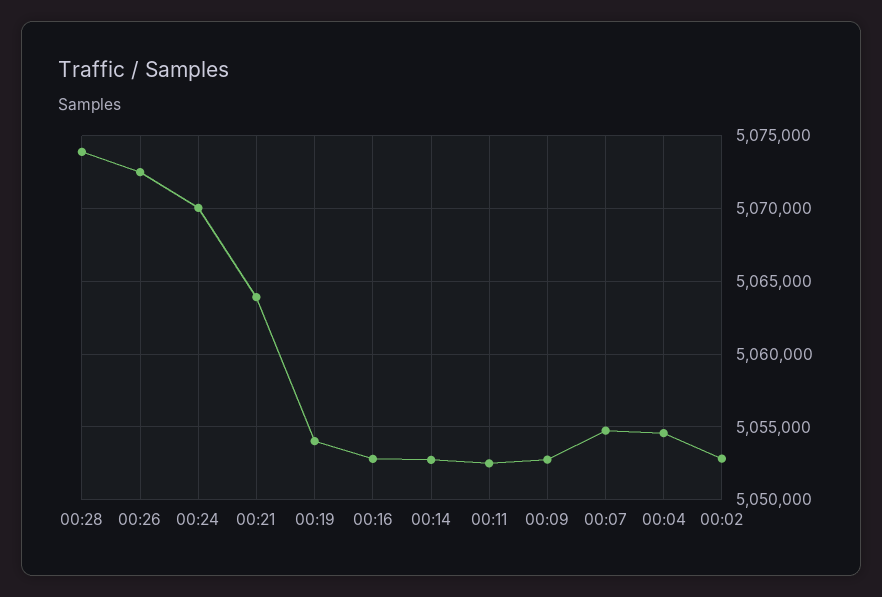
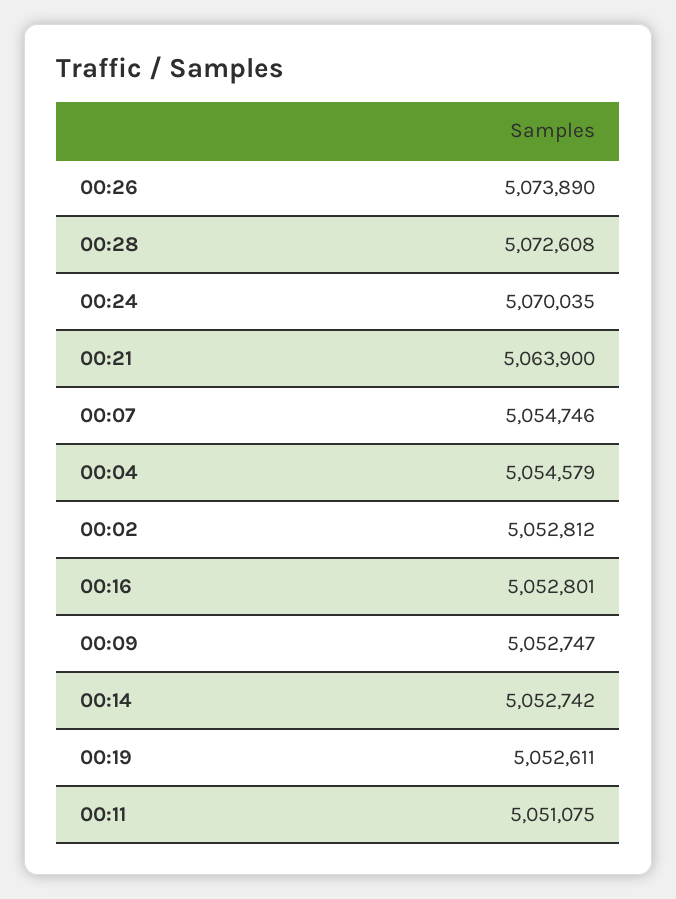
00:28: 5074000 -> 5072608
00:26: 5072500 -> 5073890
00:19: 5054000 -> 5052611
00:11: 5052500 -> 5051075

